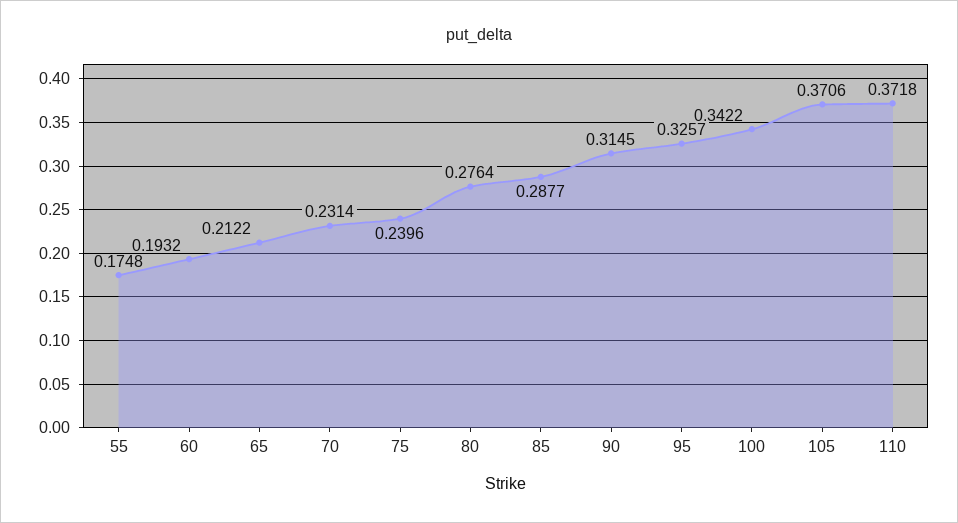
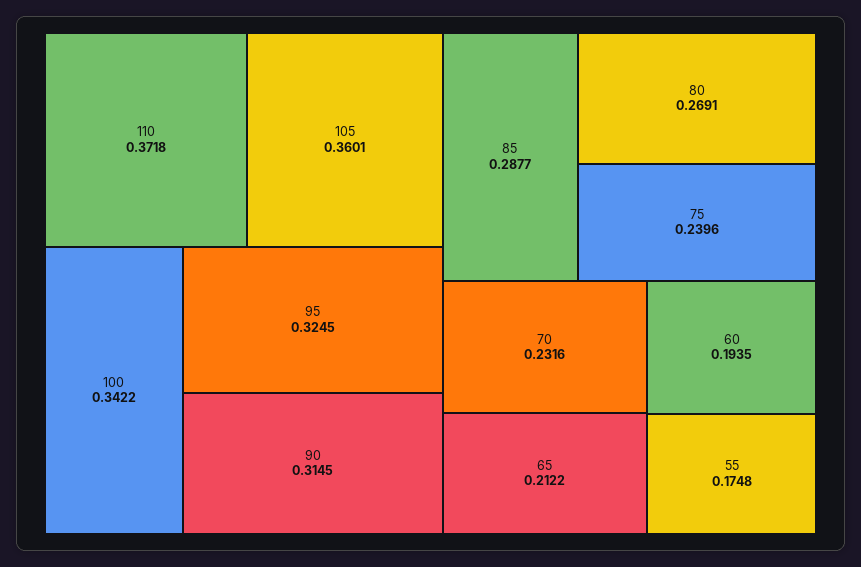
60: 0.1932 -> 0.1935
70: 0.2314 -> 0.2316
80: 0.2764 -> 0.2691
95: 0.3257 -> 0.3245
105: 0.3706 -> 0.3601

